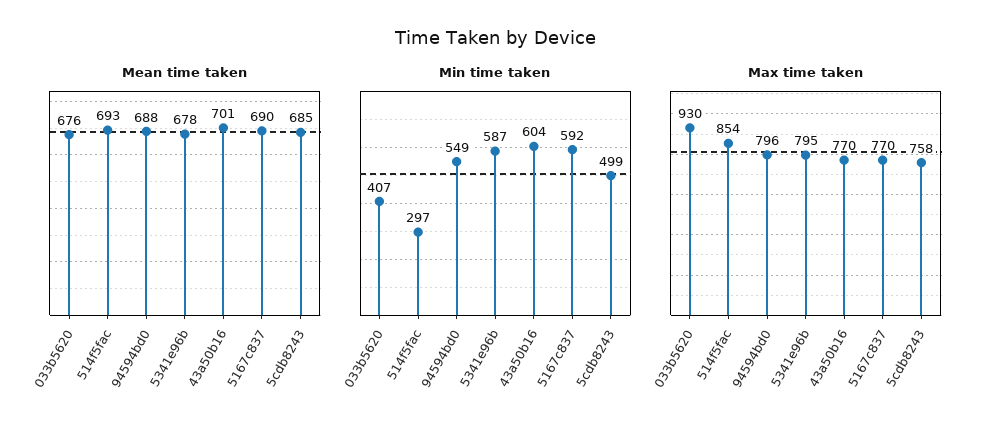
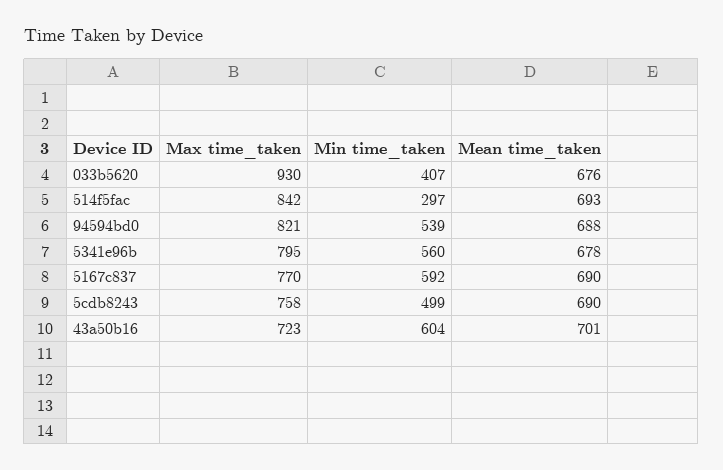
Mean time taken, 5cdb8243: 685 -> 690
Min time taken, 94594bd0: 549 -> 539
Min time taken, 5341e96b: 587 -> 560
Max time taken, 514f5fac: 854 -> 842
Max time taken, 94594bd0: 796 -> 821
Max time taken, 43a50b16: 770 -> 723

